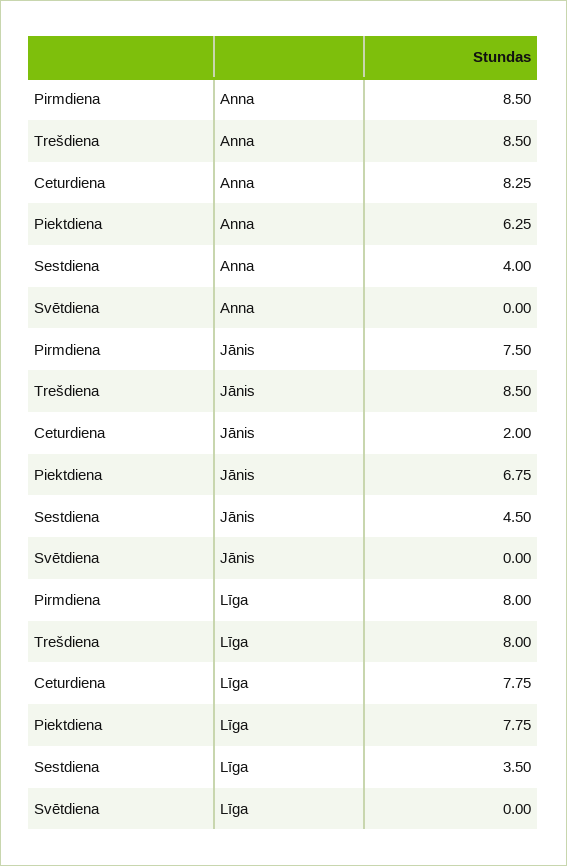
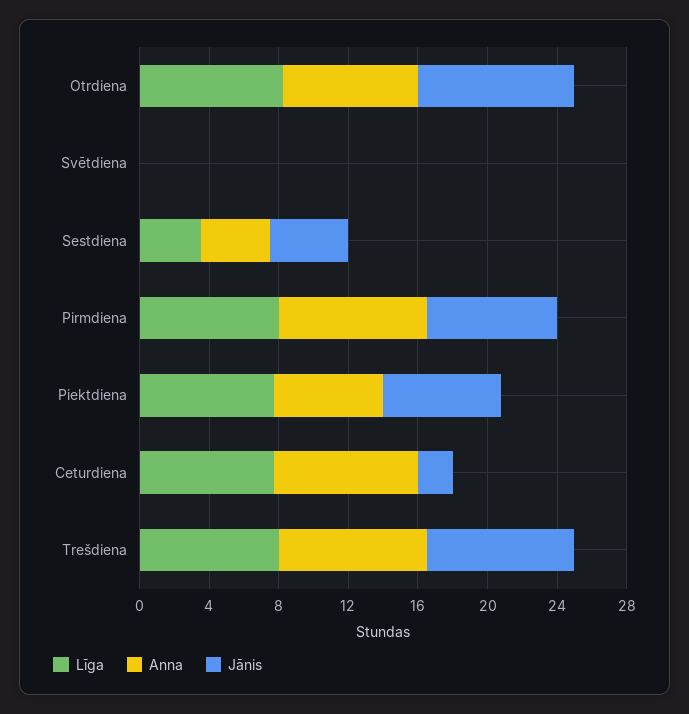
Līga, Otrdiena: none -> 8
Anna, Otrdiena: none -> 8
Jānis, Otrdiena: none -> 9

